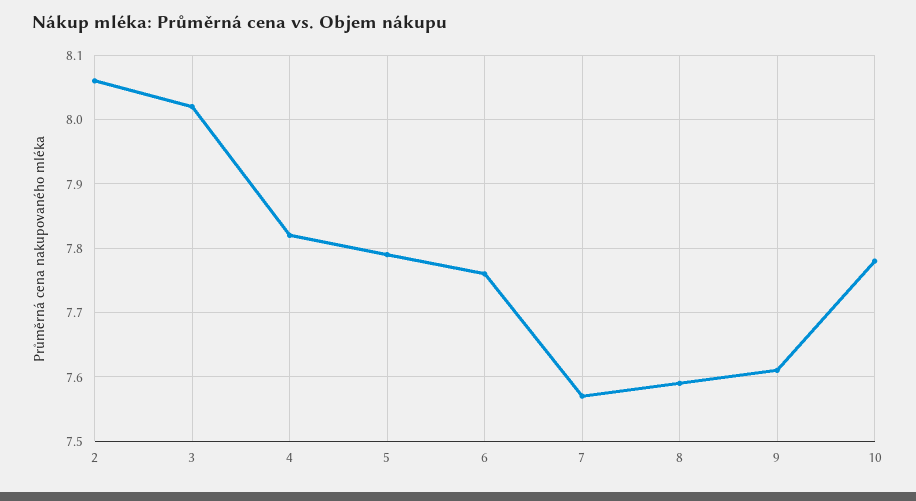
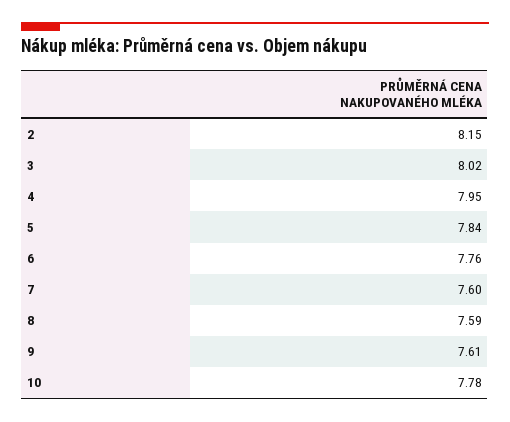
2: 8.06 -> 8.15
4: 7.82 -> 7.95
5: 7.79 -> 7.84
7: 7.57 -> 7.6

